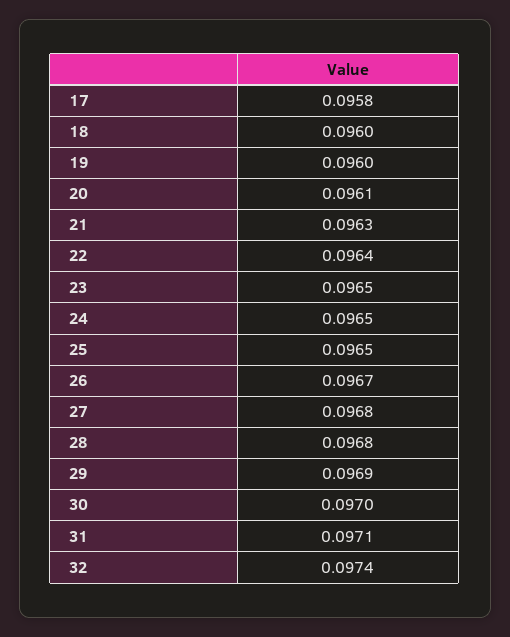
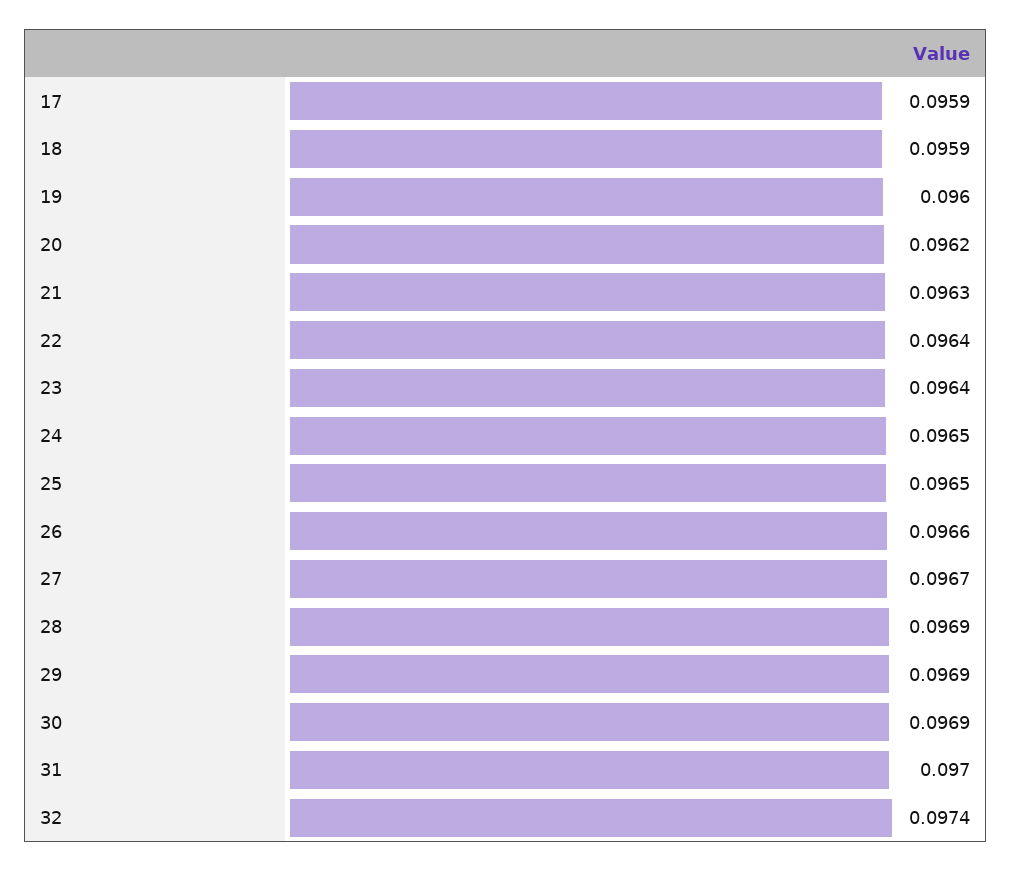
17: 0.0958 -> 0.0959
18: 0.096 -> 0.0959
20: 0.0961 -> 0.0962
23: 0.0965 -> 0.0964
26: 0.0967 -> 0.0966
27: 0.0968 -> 0.0967
28: 0.0968 -> 0.0969
30: 0.097 -> 0.0969
31: 0.0971 -> 0.097

